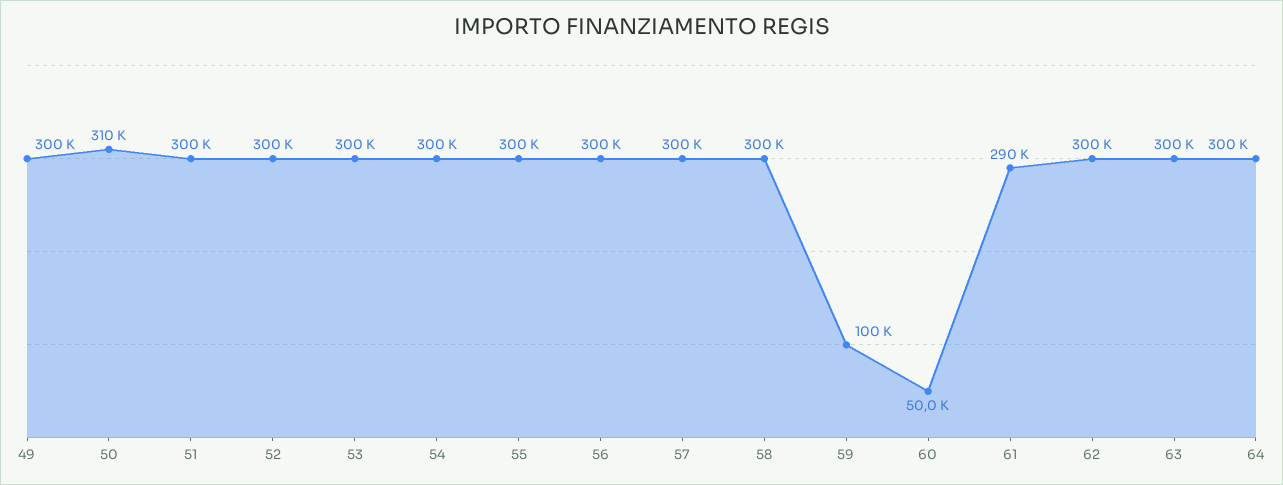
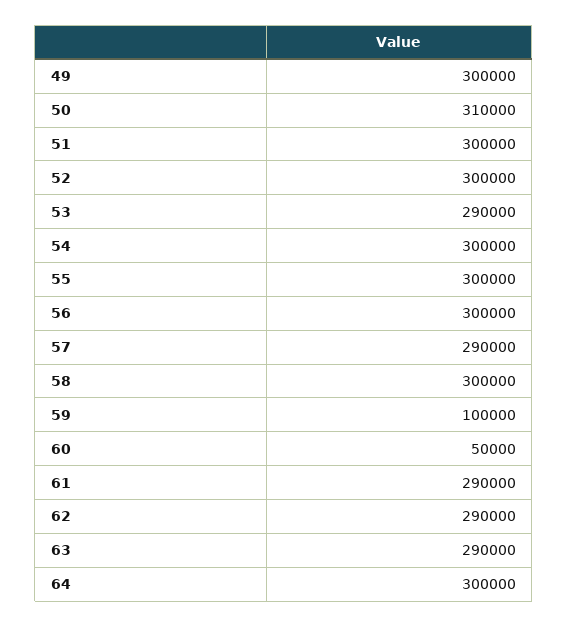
53: 300000 -> 290000
57: 300000 -> 290000
62: 300000 -> 290000
63: 300000 -> 290000

